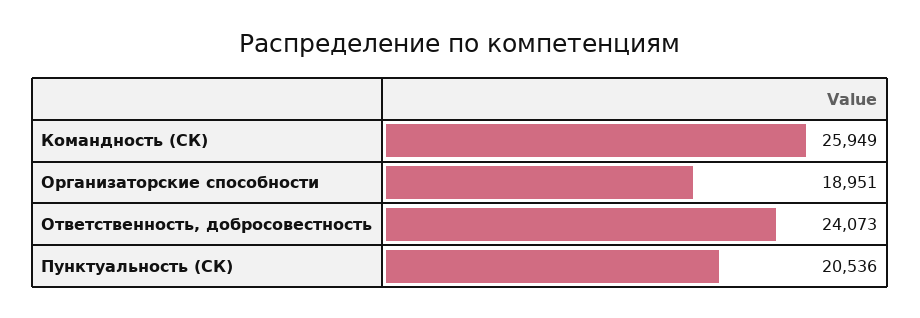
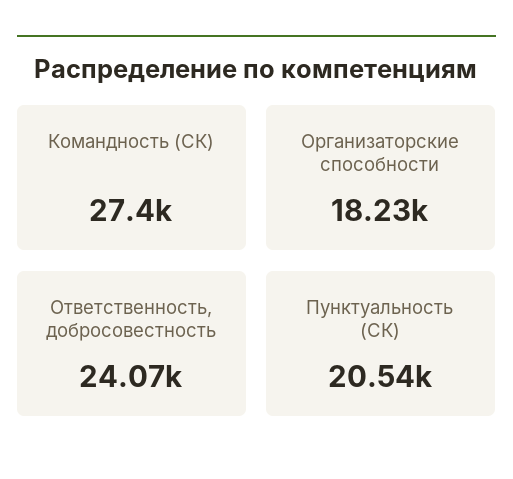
Командность (СК): 25949 -> 27400
Организаторские способности: 18951 -> 18230

